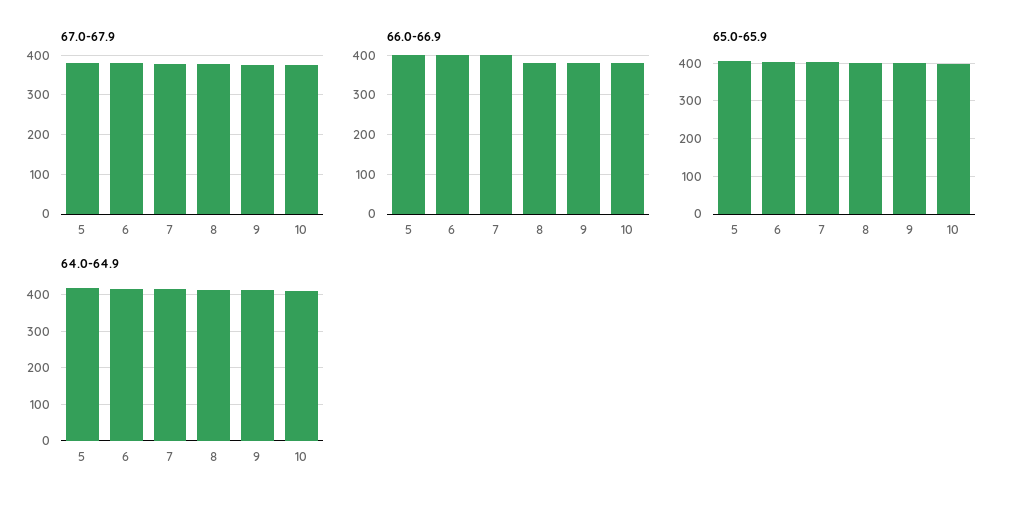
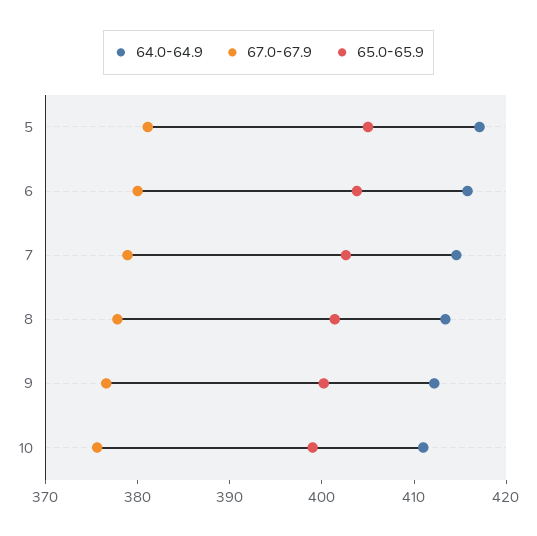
66.0-66.9, 5: 400 -> none
66.0-66.9, 6: 400 -> none
66.0-66.9, 7: 400 -> none
66.0-66.9, 8: 380 -> none
66.0-66.9, 9: 380 -> none
66.0-66.9, 10: 380 -> none

